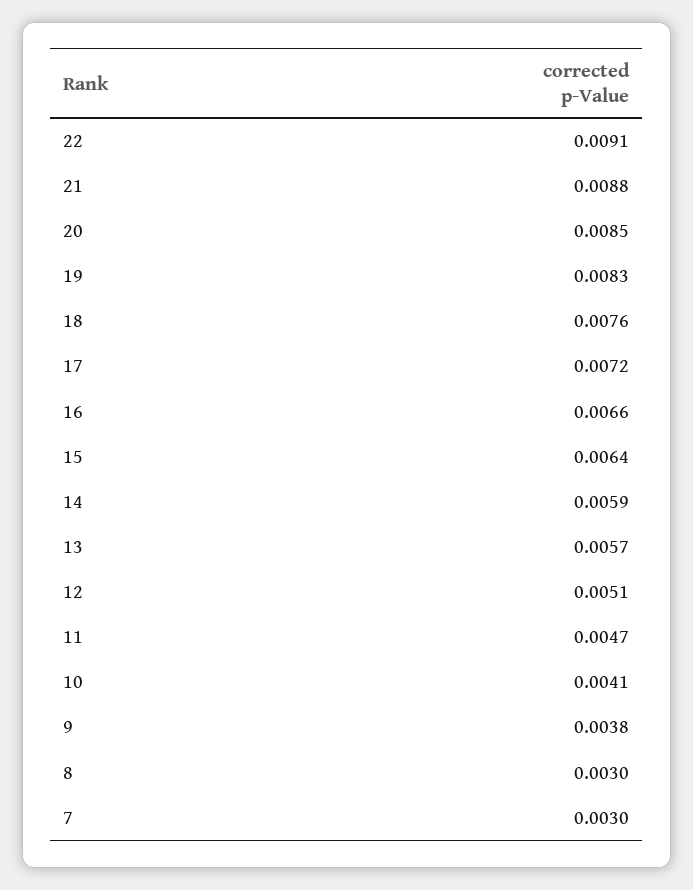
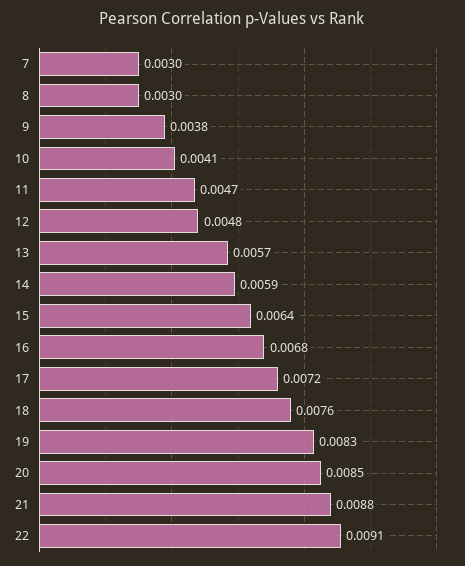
16: 0.0066 -> 0.0068
12: 0.0051 -> 0.0048

